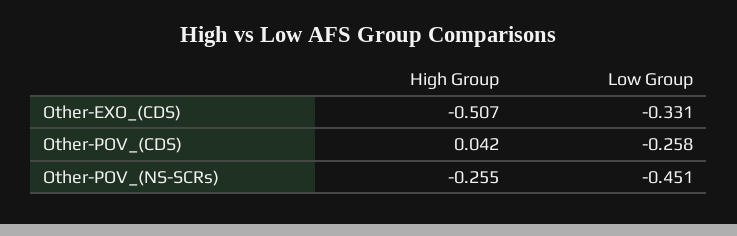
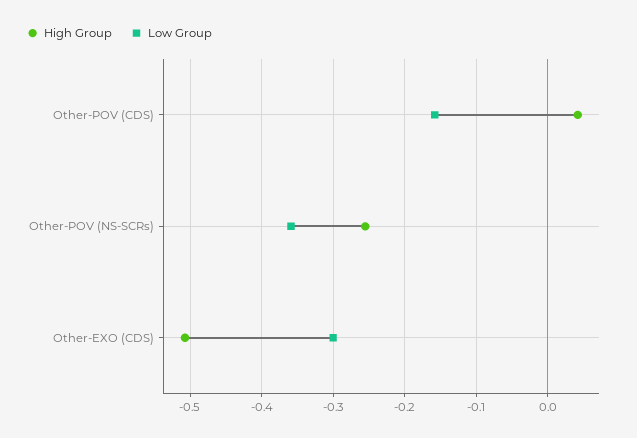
Low Group, Other-EXO_(CDS): -0.331 -> -0.3
Low Group, Other-POV_(CDS): -0.258 -> -0.16
Low Group, Other-POV_(NS-SCRs): -0.451 -> -0.36

